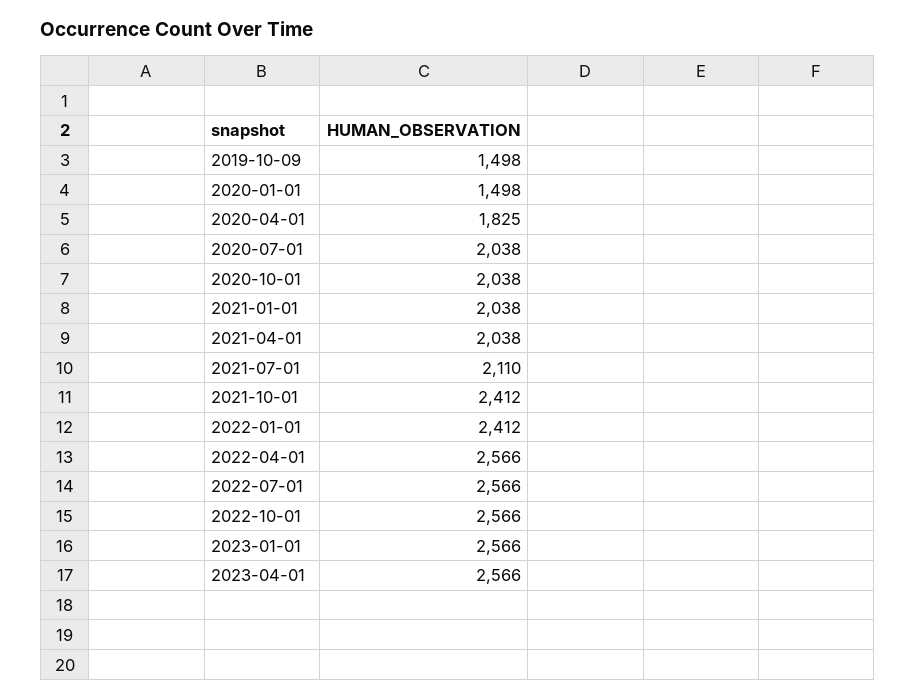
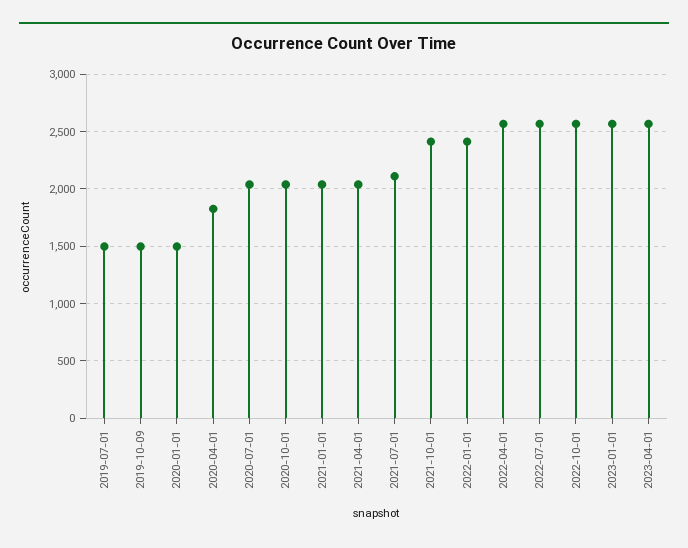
2019-07-01: none -> 1500

